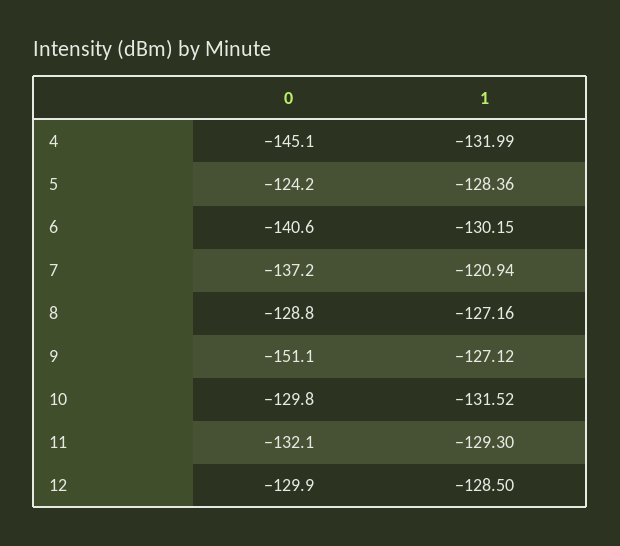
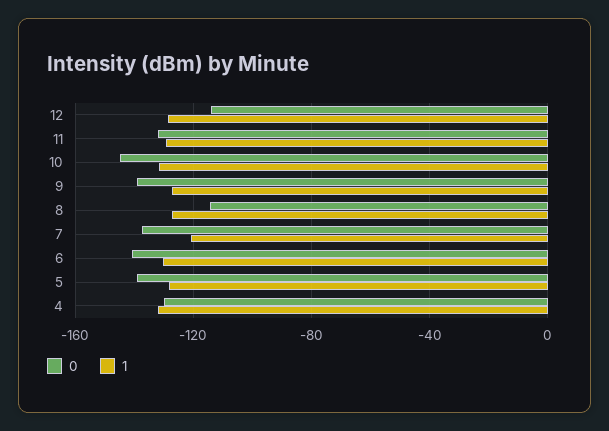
0, 4: -145.1 -> -130
0, 5: -124.2 -> -140
0, 8: -128.8 -> -115
0, 9: -151.1 -> -140
0, 10: -129.8 -> -145
0, 12: -129.9 -> -115

